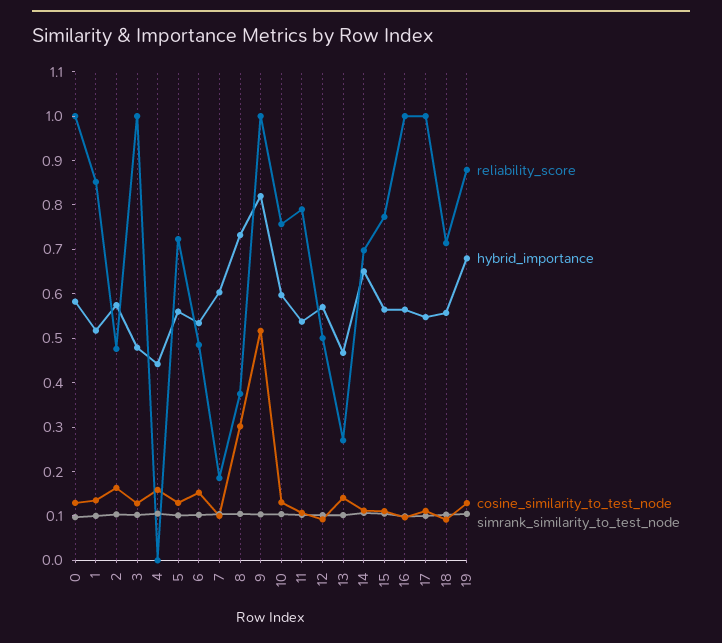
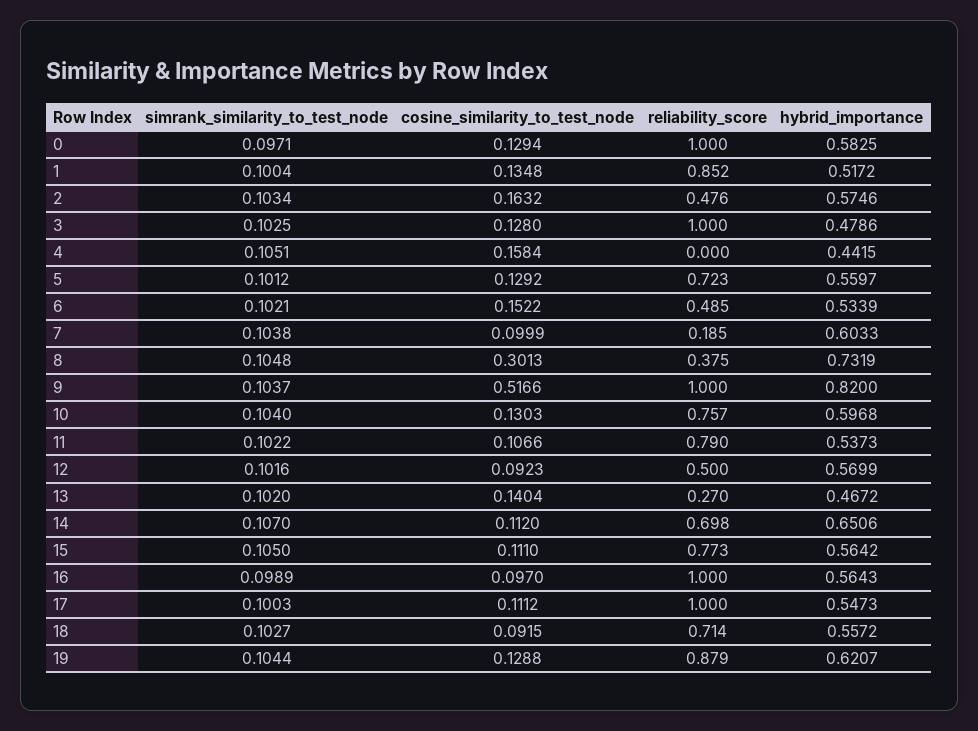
hybrid_importance, 19: 0.68 -> 0.6207

